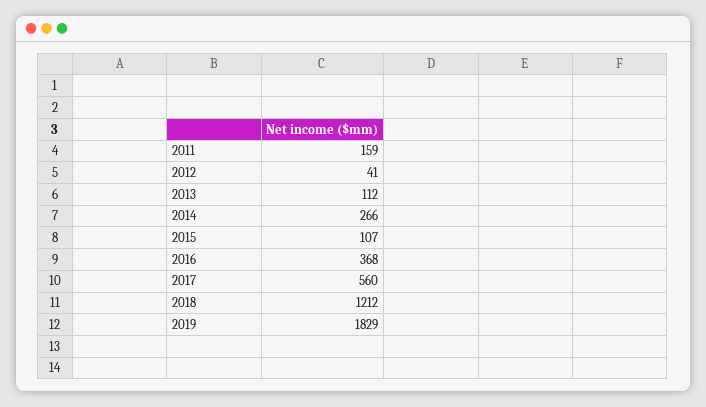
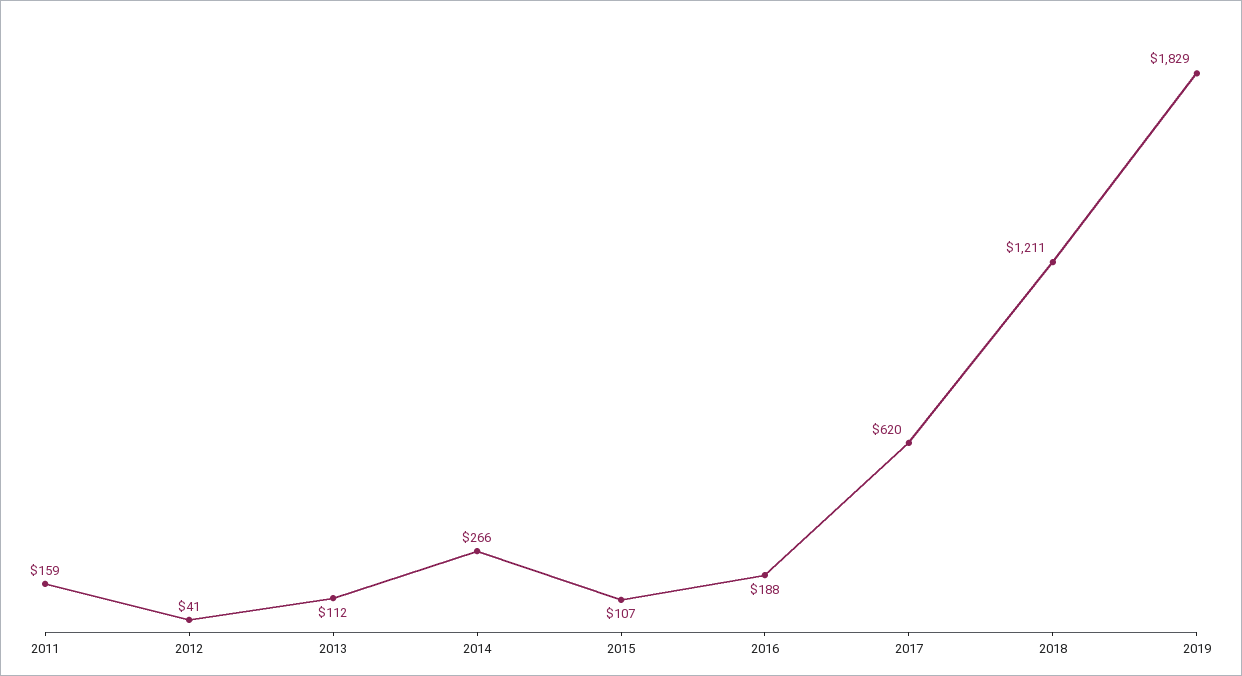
2016: 368 -> 188
2017: 560 -> 620
2018: 1212 -> 1211

